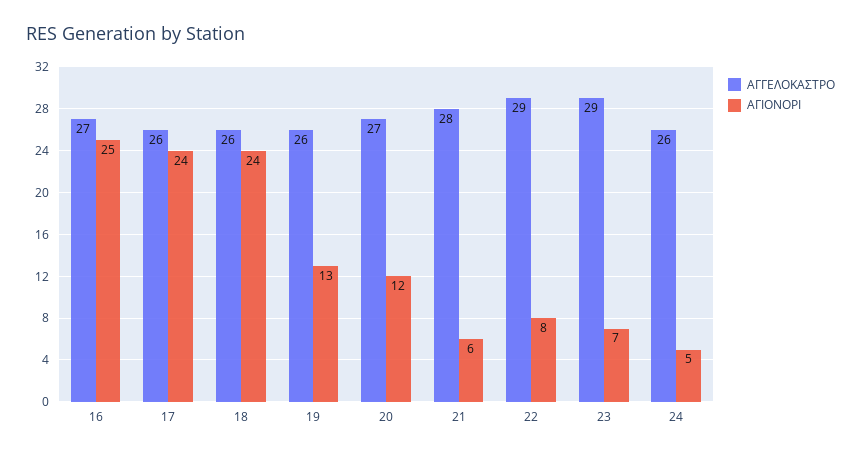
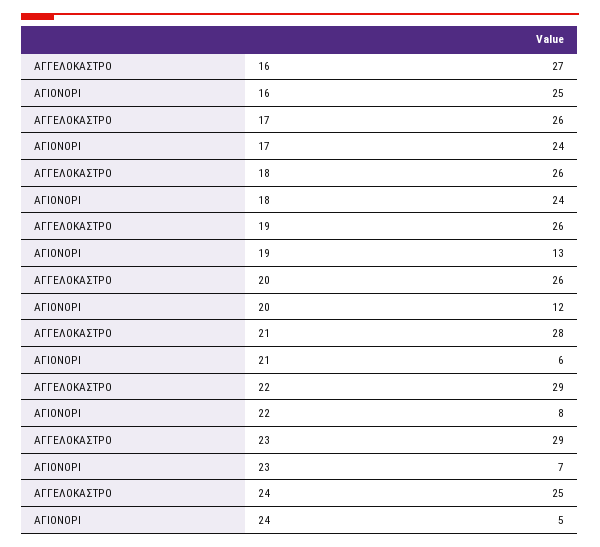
ΑΓΓΕΛΟΚΑΣΤΡΟ, 20: 27 -> 26
ΑΓΓΕΛΟΚΑΣΤΡΟ, 24: 26 -> 25

